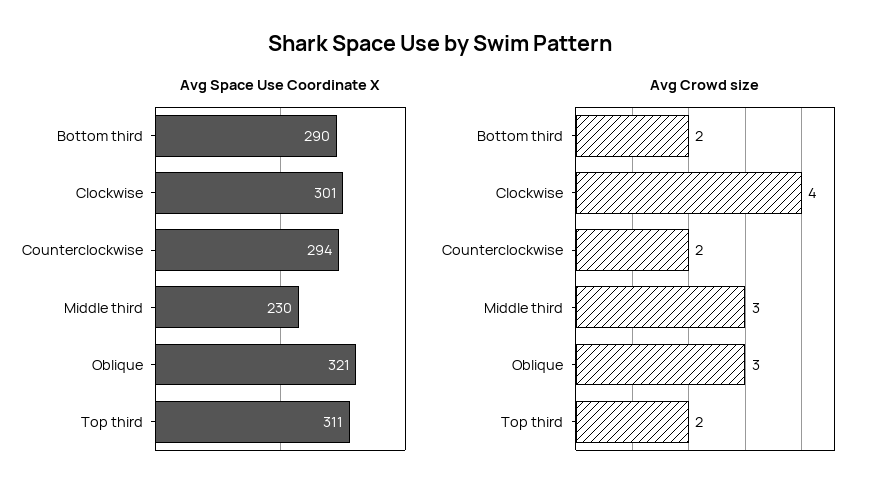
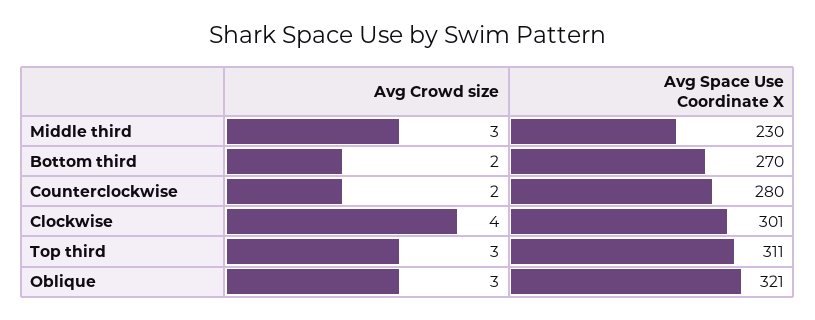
Avg Space Use Coordinate X, Bottom third: 290 -> 270
Avg Space Use Coordinate X, Counterclockwise: 294 -> 280
Avg Crowd size, Top third: 2 -> 3

